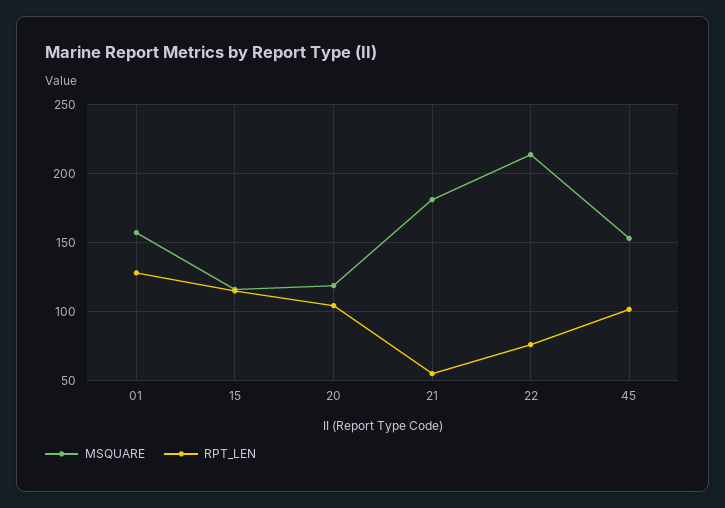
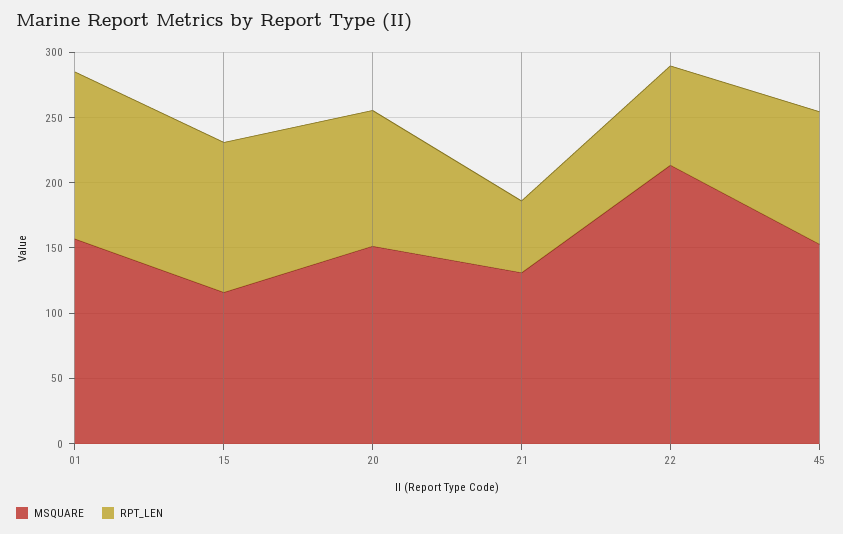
MSQUARE, 20: 120 -> 150
MSQUARE, 21: 180 -> 130

